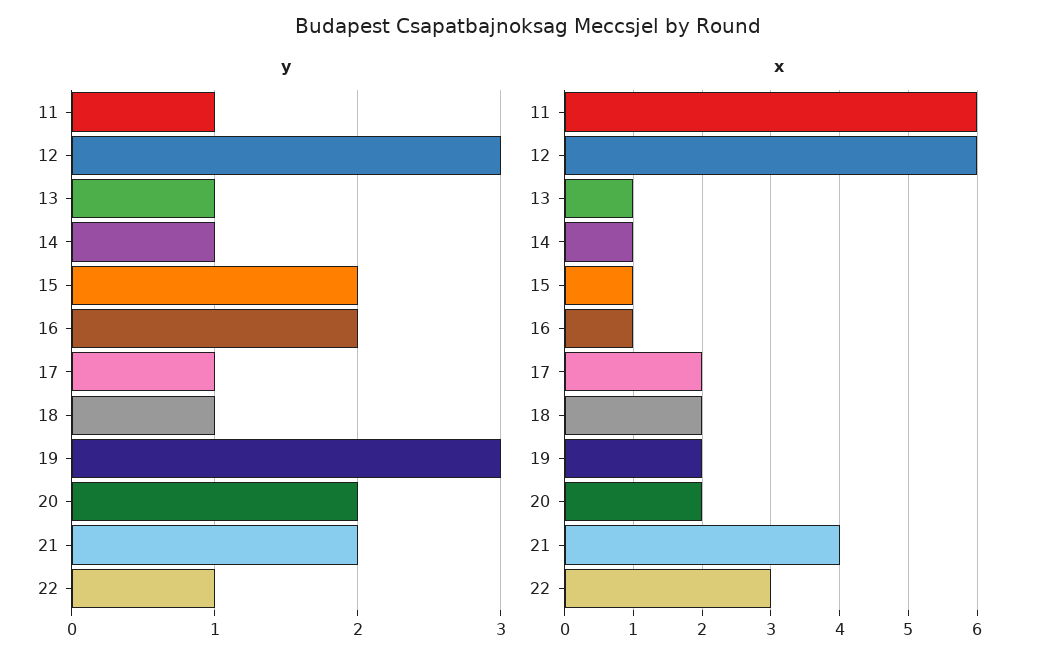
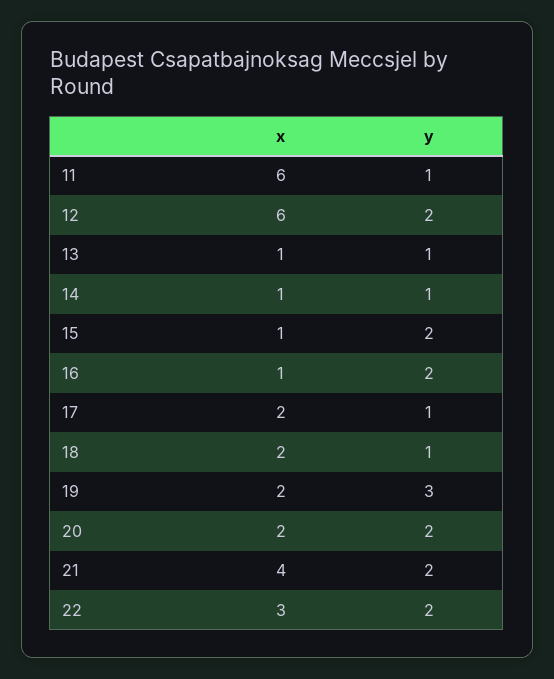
y, 12: 3 -> 2
y, 22: 1 -> 2

